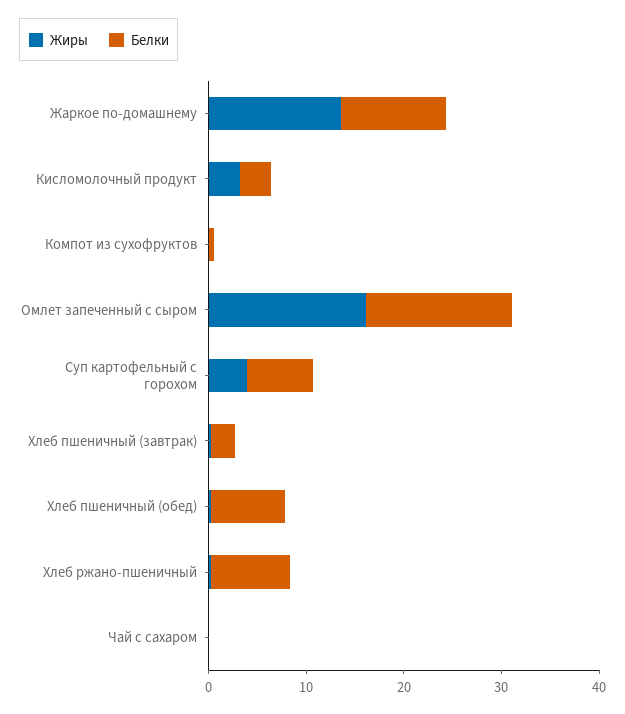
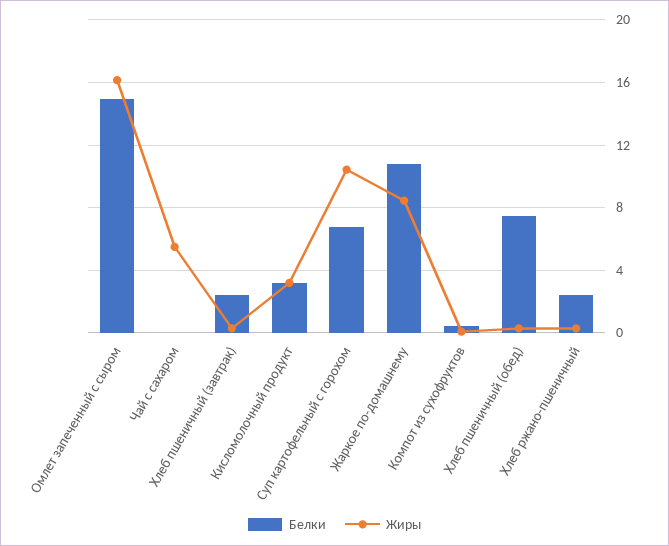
Жиры, Жаркое по-домашнему: 14 -> 8.5
Жиры, Суп картофельный с горохом: 4 -> 10.5
Белки, Хлеб ржано-пшеничный: 8 -> 2.5
Жиры, Чай с сахаром: 0 -> 5.5

